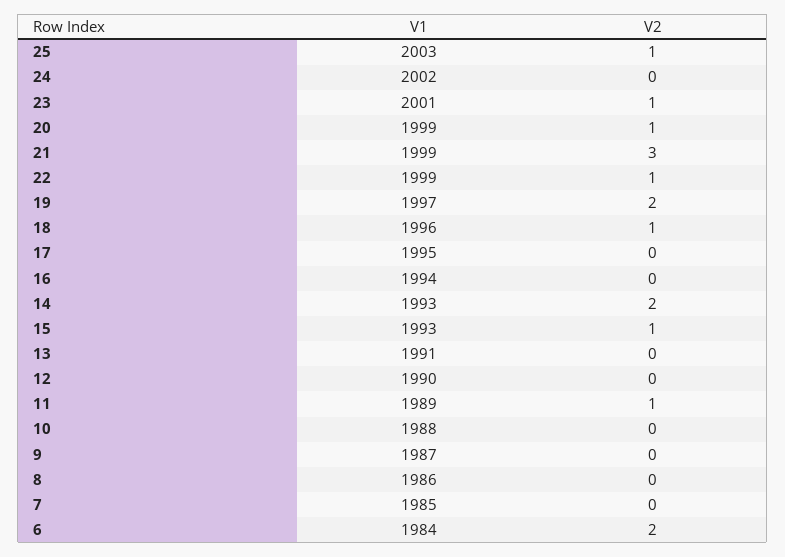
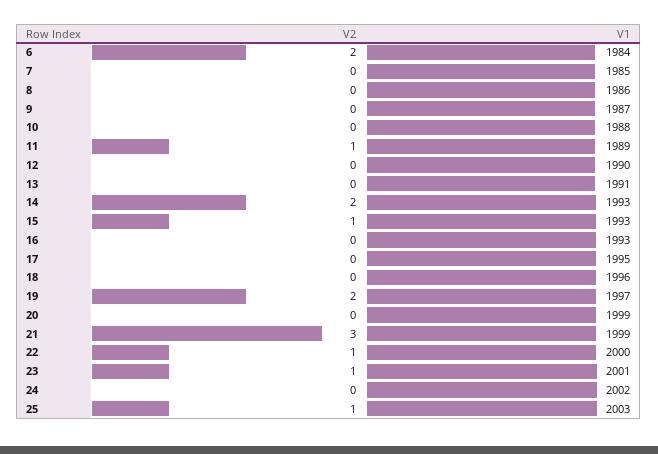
V2, 20: 1 -> 0
V1, 22: 1999 -> 2000
V2, 18: 1 -> 0
V1, 16: 1994 -> 1993

